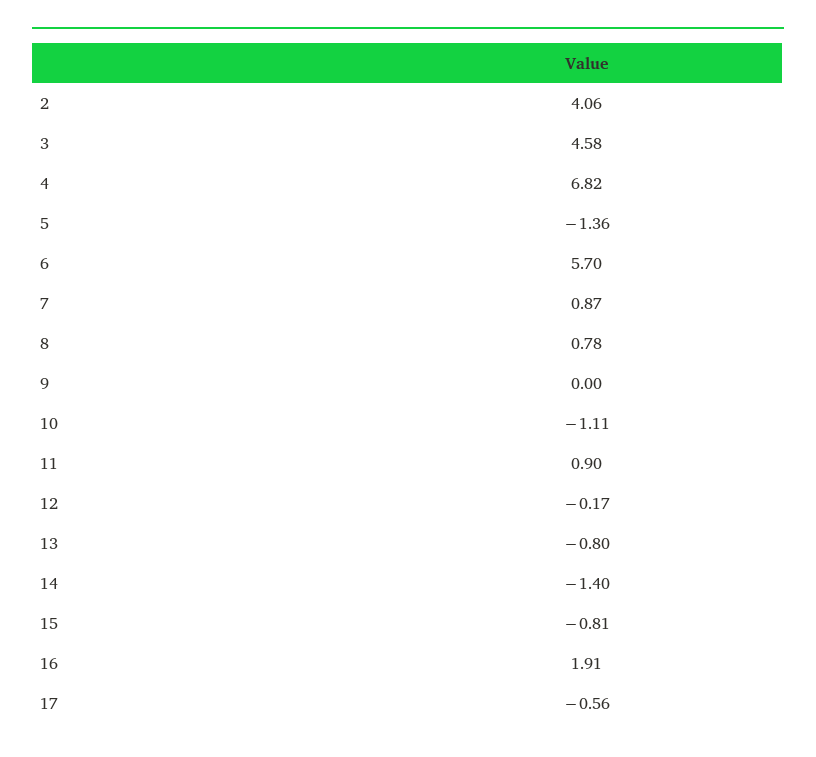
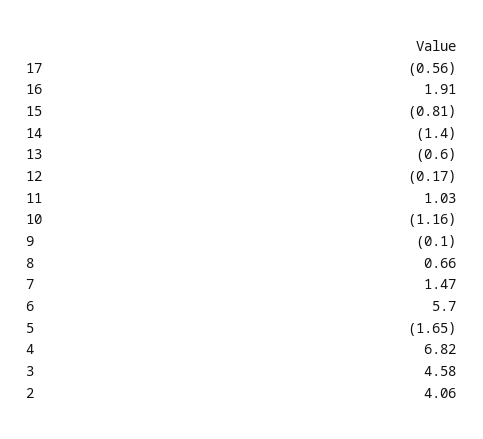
5: -1.36 -> -1.65
7: 0.87 -> 1.47
8: 0.78 -> 0.66
9: 0 -> -0.1
10: -1.11 -> -1.16
11: 0.9 -> 1.03
13: -0.8 -> -0.6

